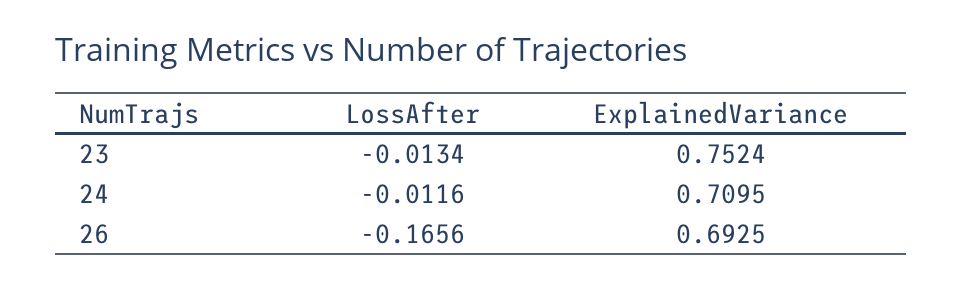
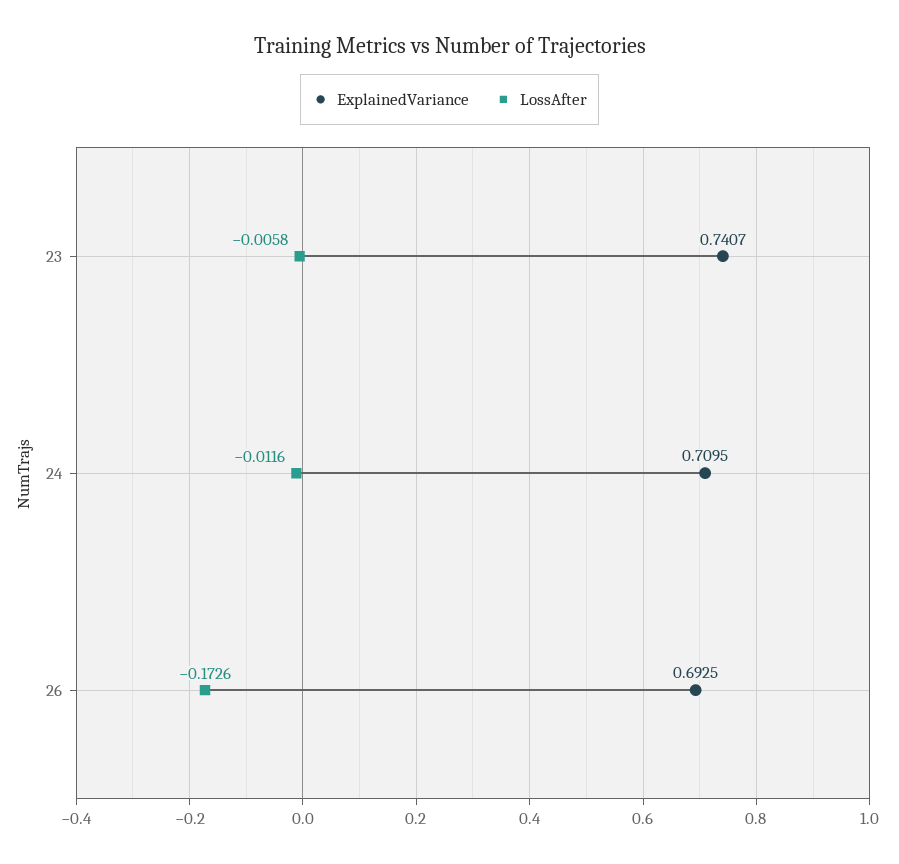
LossAfter, 23: -0.0134 -> -0.0058
ExplainedVariance, 23: 0.7524 -> 0.7407
LossAfter, 26: -0.1656 -> -0.1726

